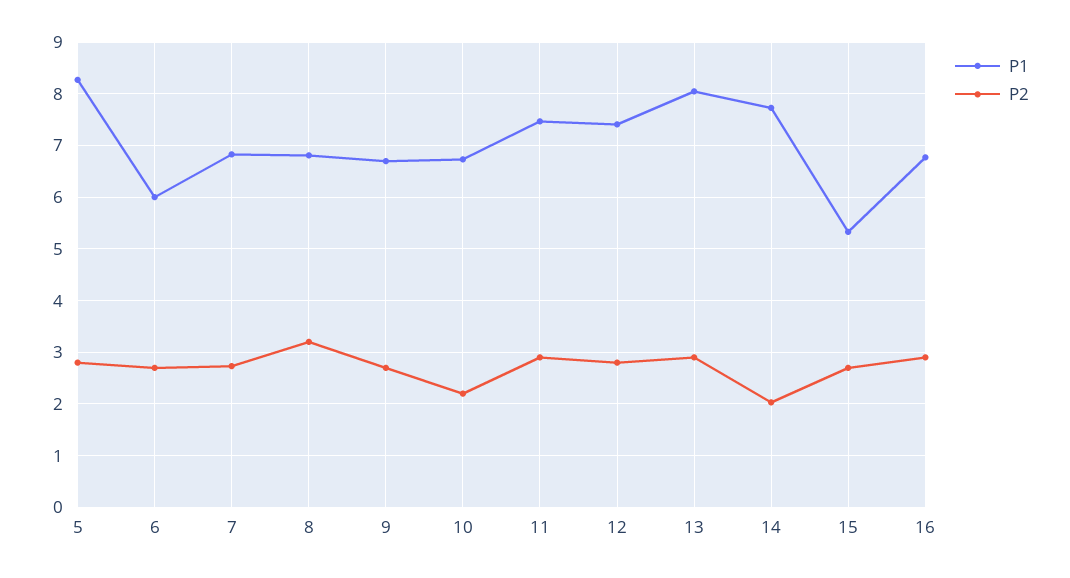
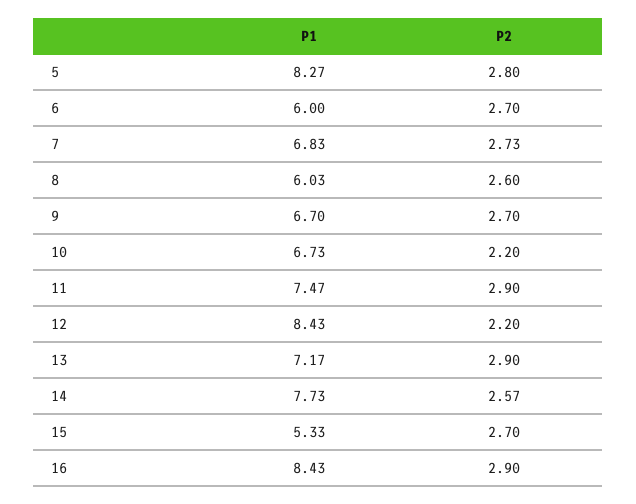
P1, 8: 6.8 -> 6.03
P2, 8: 3.2 -> 2.6
P1, 12: 7.4 -> 8.43
P2, 12: 2.8 -> 2.2
P1, 13: 8 -> 7.17
P2, 14: 2 -> 2.57
P1, 16: 6.8 -> 8.43

